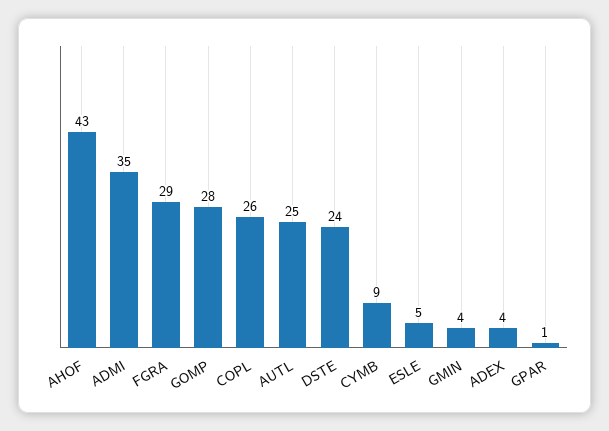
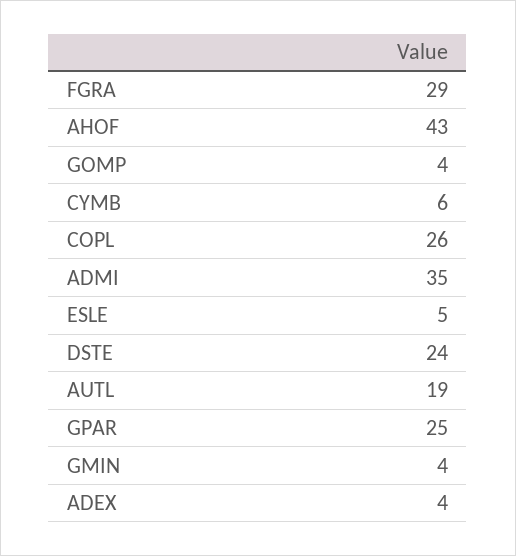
GOMP: 28 -> 4
AUTL: 25 -> 19
CYMB: 9 -> 6
GPAR: 1 -> 25

